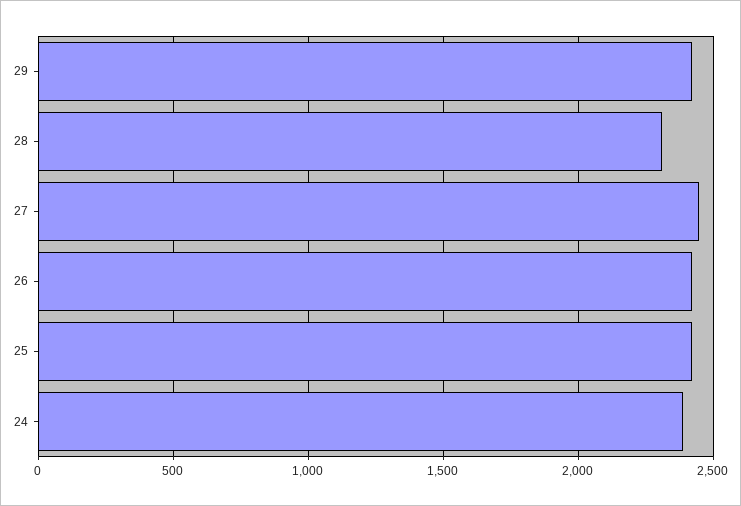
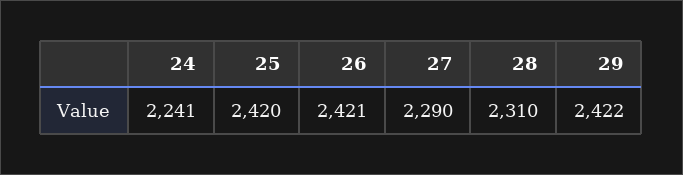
27: 2450 -> 2290
24: 2400 -> 2241

